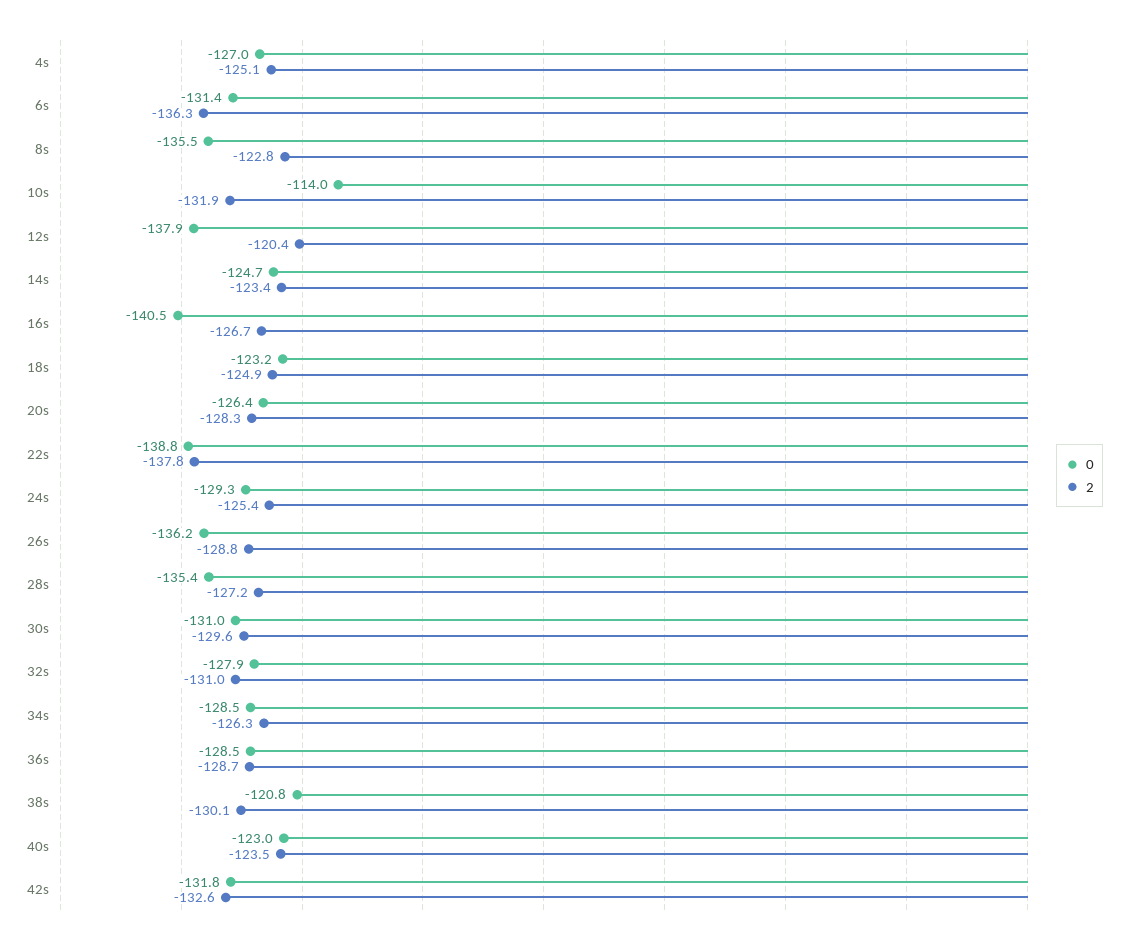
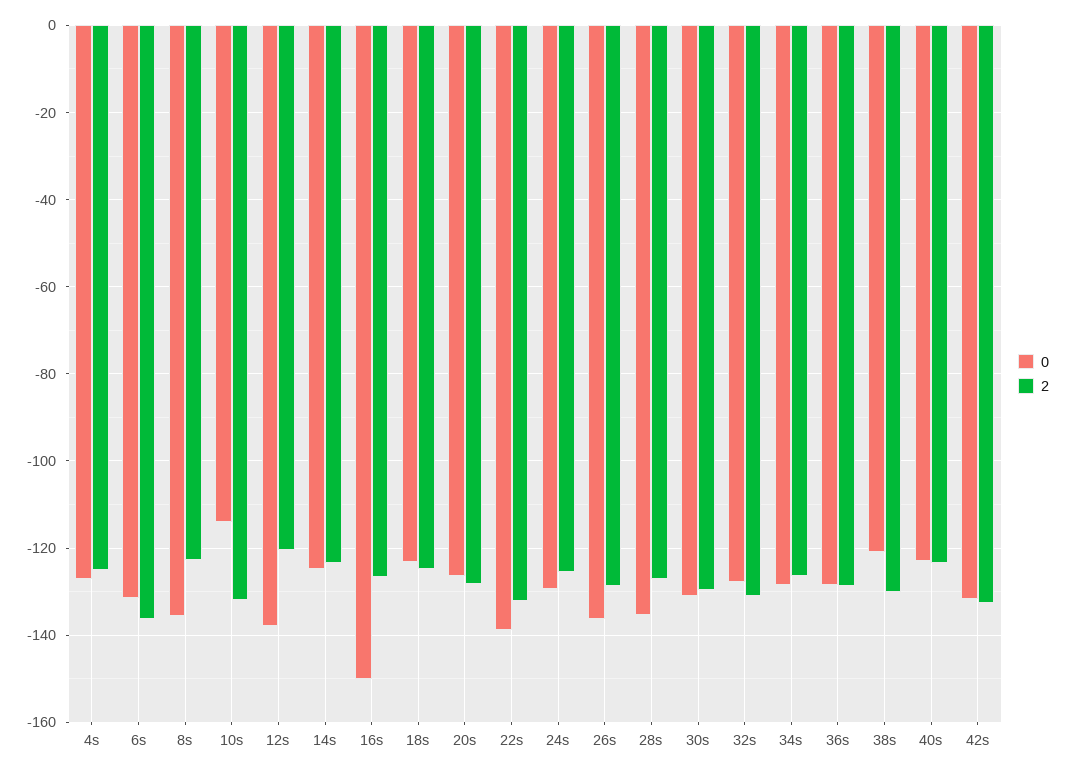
0, 16s: -140.5 -> -150
2, 22s: -137.8 -> -132

